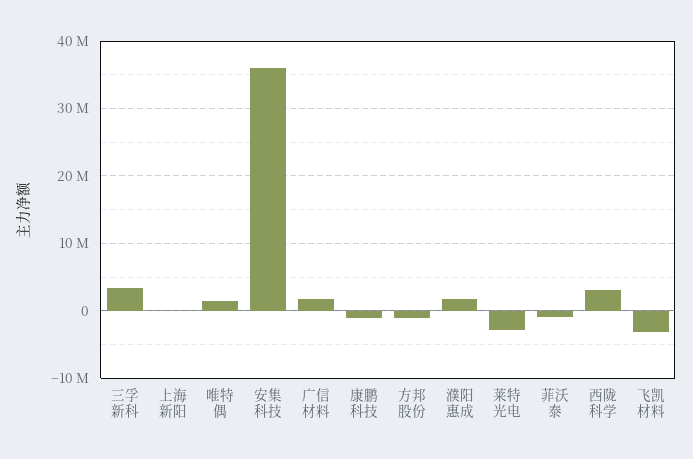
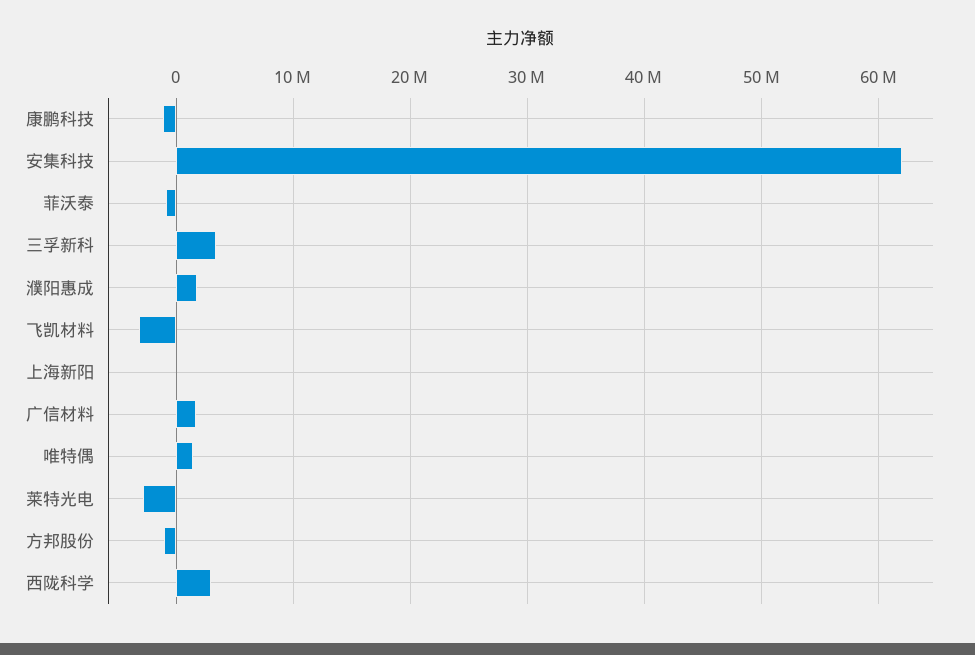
安集科技: 36000000 -> 62000000

